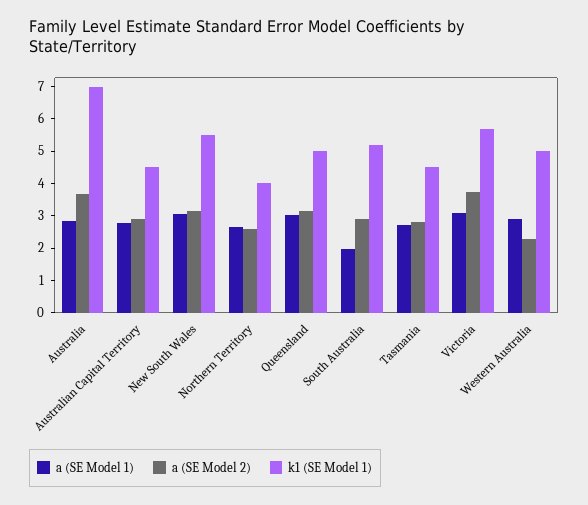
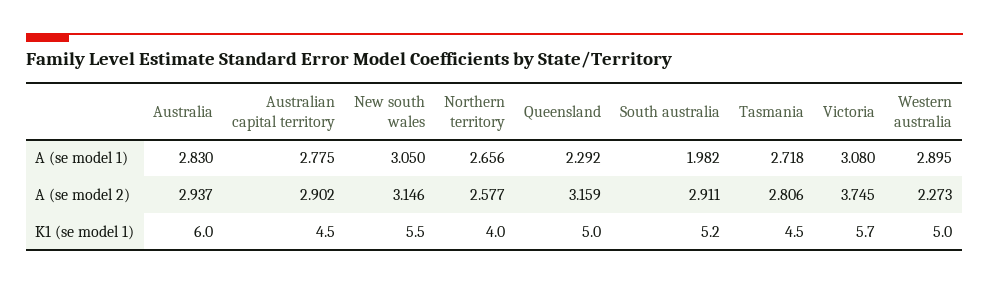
a (SE Model 2), Australia: 3.75 -> 2.937
k1 (SE Model 1), Australia: 7 -> 6
a (SE Model 1), Queensland: 3 -> 2.292

